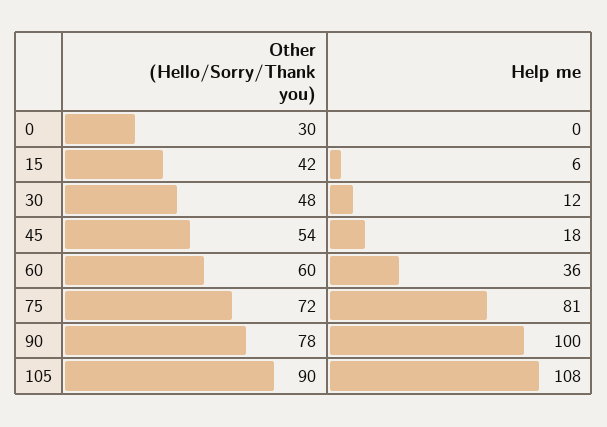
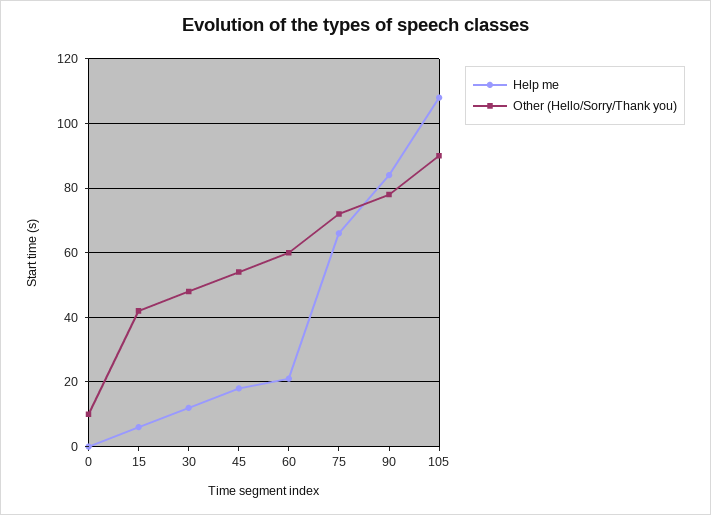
Other (Hello/Sorry/Thank you), 0: 30 -> 10
Help me, 60: 36 -> 20
Help me, 75: 81 -> 65
Help me, 90: 100 -> 85

